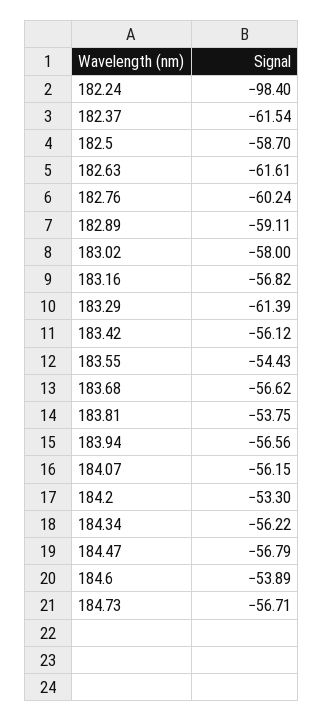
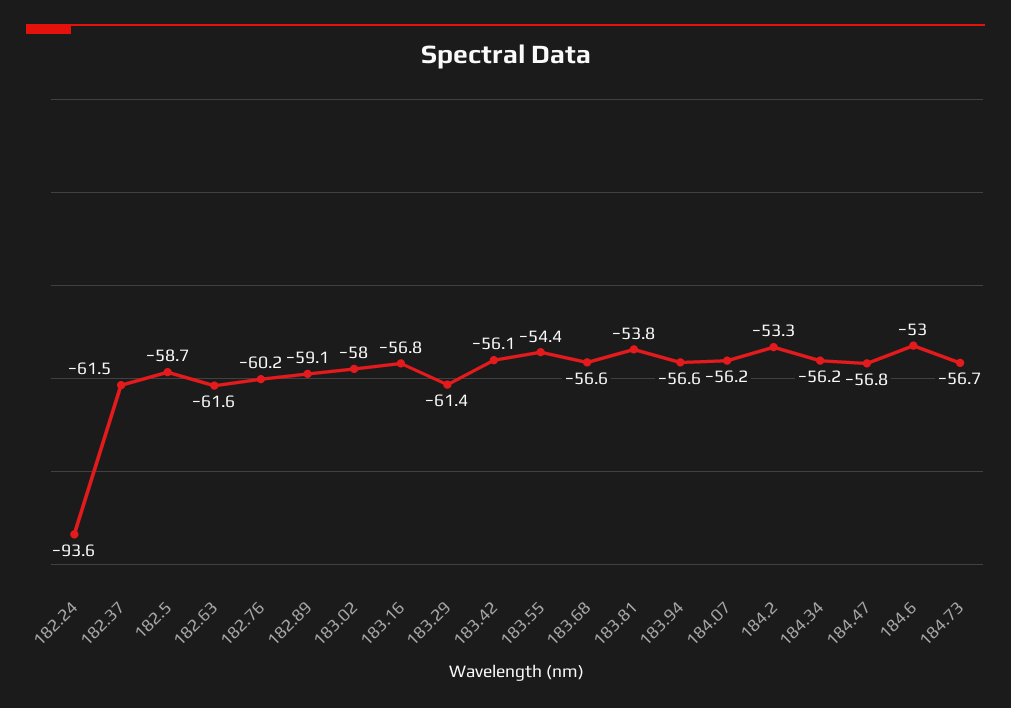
182.24: -98.4 -> -93.6
184.6: -53.89 -> -53

